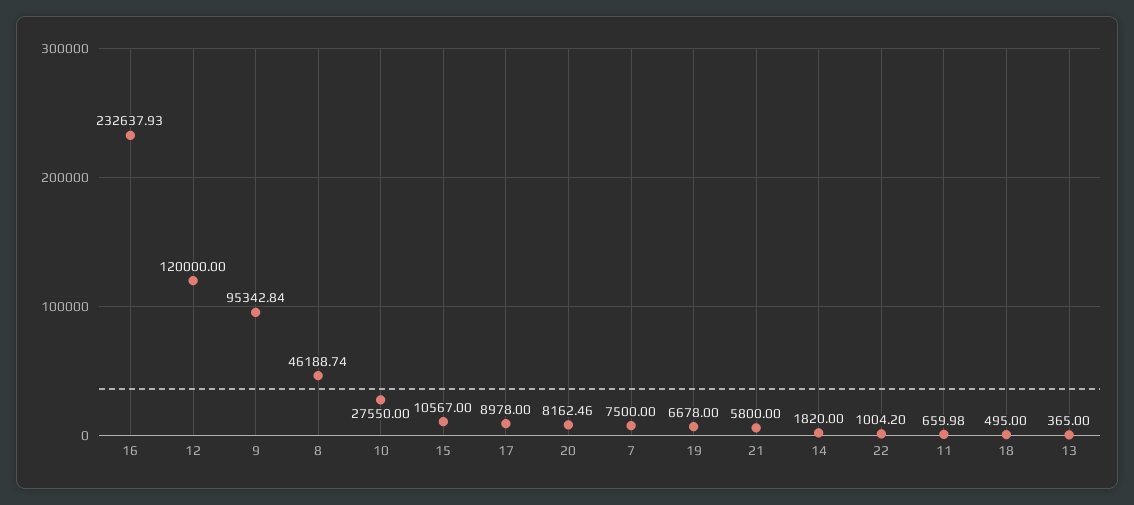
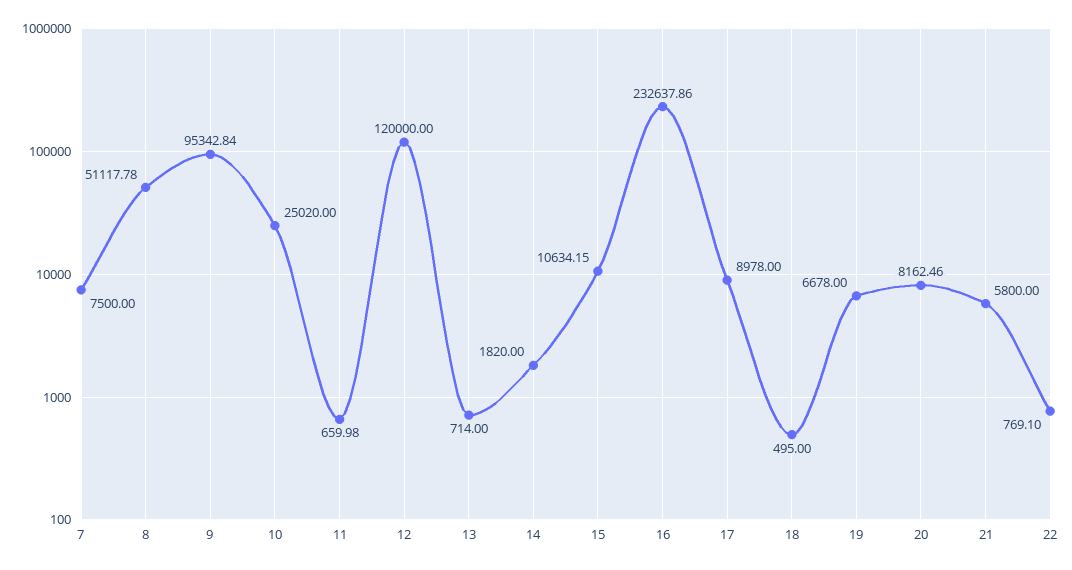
16: 232637.93 -> 232637.86
8: 46188.74 -> 51117.78
10: 27550 -> 25020
15: 10567 -> 10634.15
22: 1004.2 -> 769.1
13: 365 -> 714

